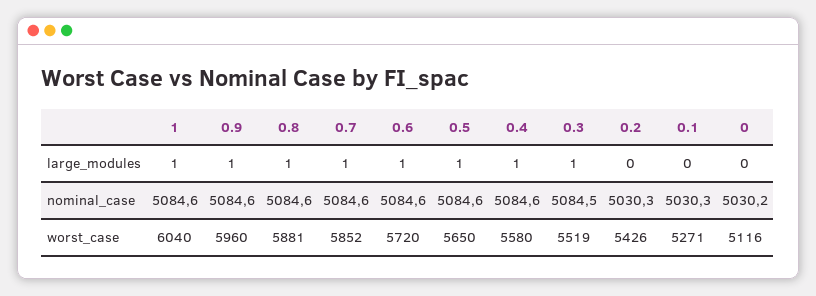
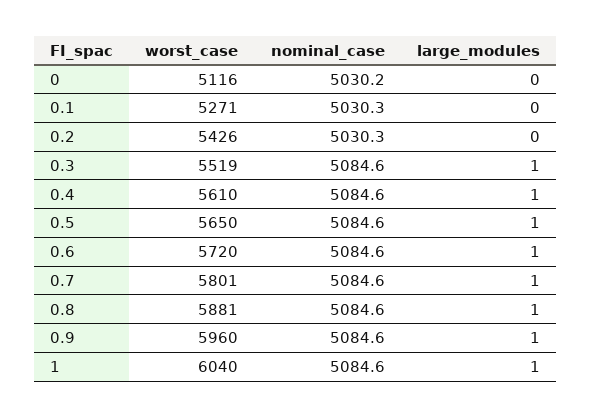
0.3, nominal_case: 5084.5 -> 5084.6
0.7, worst_case: 5852 -> 5801
0.4, worst_case: 5580 -> 5610

